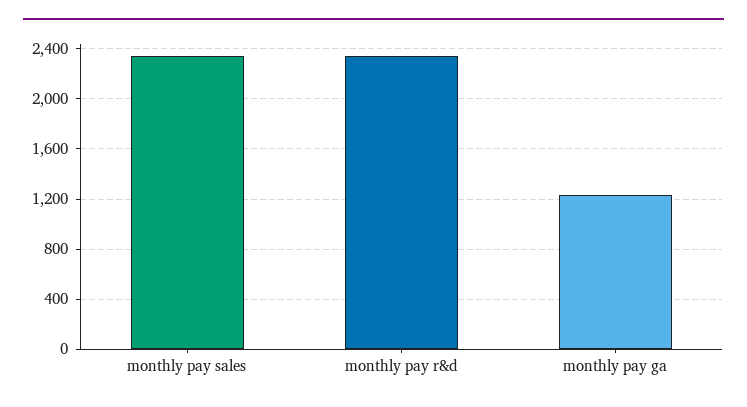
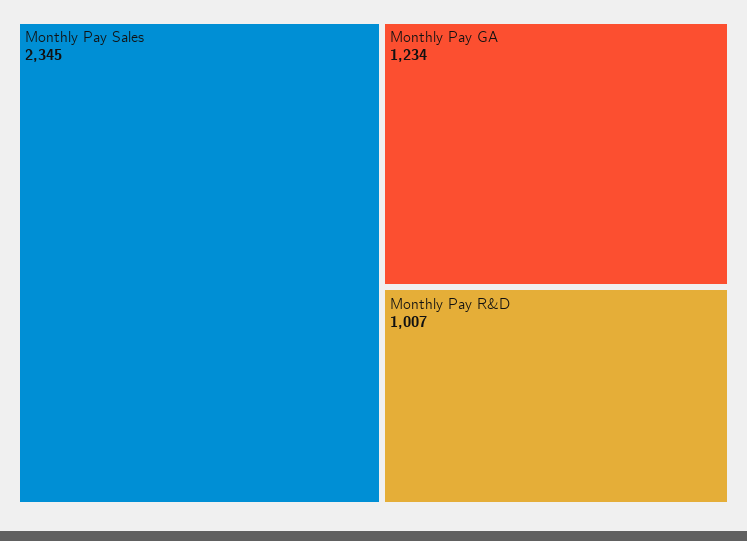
monthly pay r&d: 2350 -> 1007

